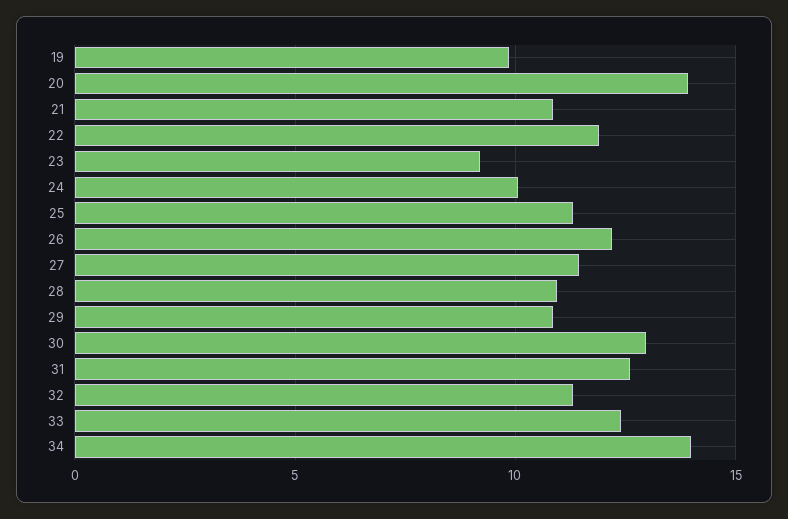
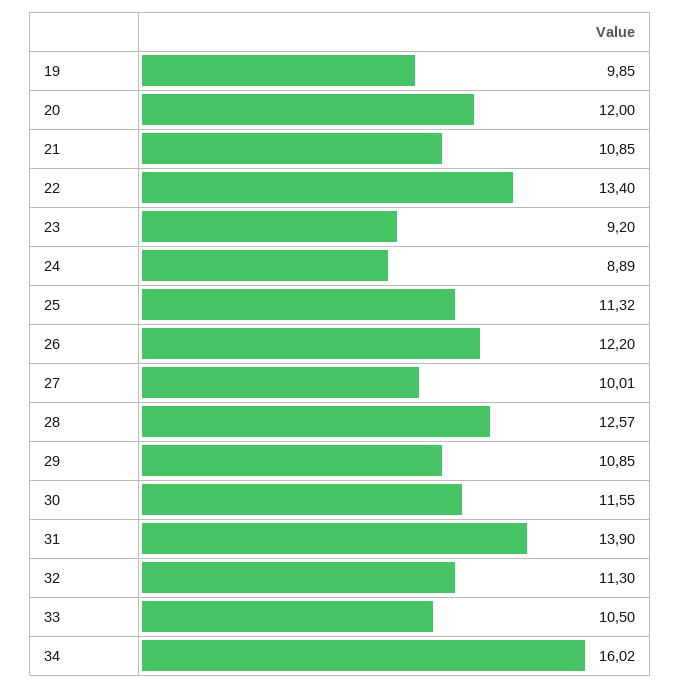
20: 14 -> 12
22: 12 -> 13.4
24: 10 -> 8.89
27: 11.5 -> 10.01
28: 11 -> 12.57
30: 13 -> 11.55
31: 12.5 -> 13.9
33: 12.5 -> 10.5
34: 14 -> 16.02

